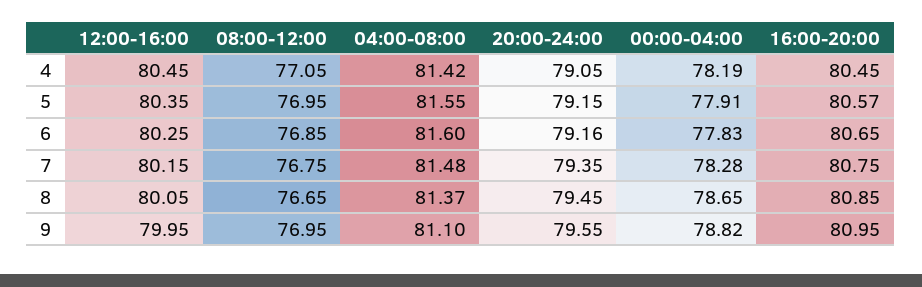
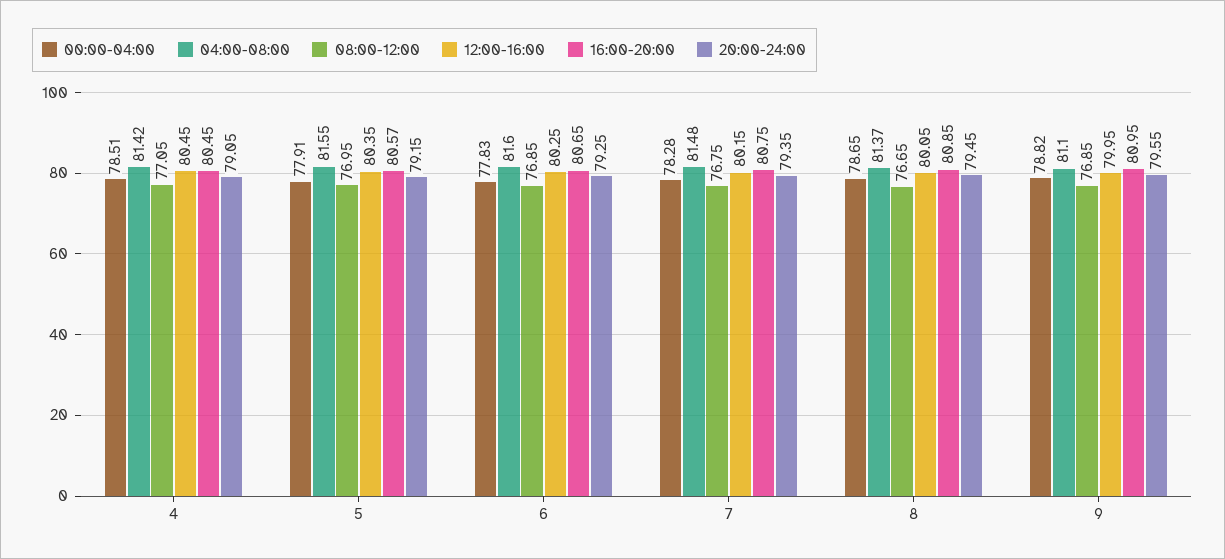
00:00-04:00, 4: 78.19 -> 78.51
20:00-24:00, 6: 79.16 -> 79.25
08:00-12:00, 9: 76.95 -> 76.85

